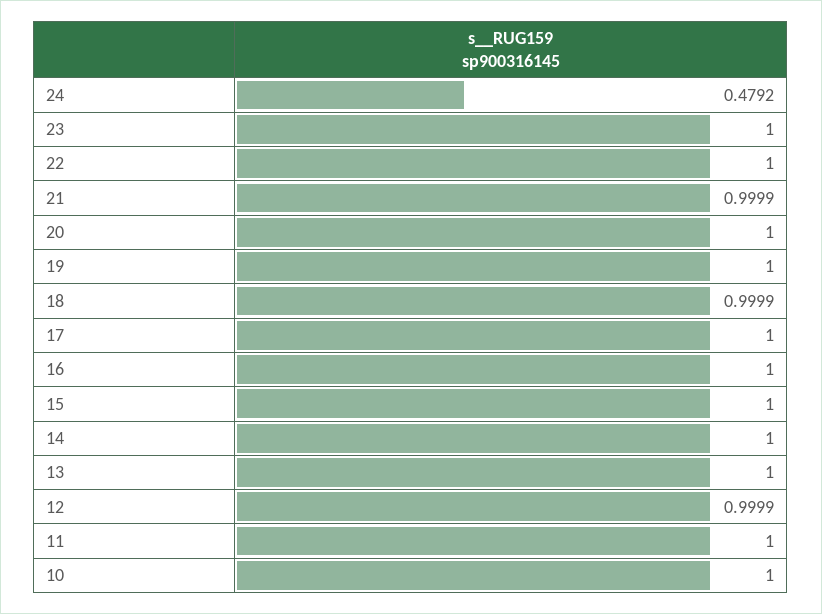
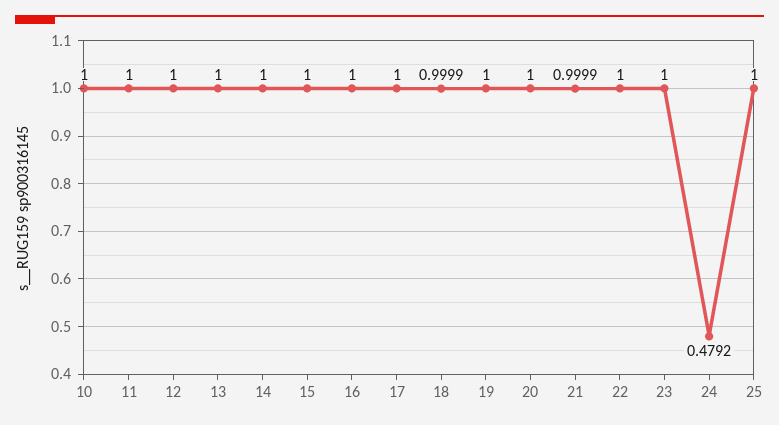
12: 0.9999 -> 1
25: none -> 1

